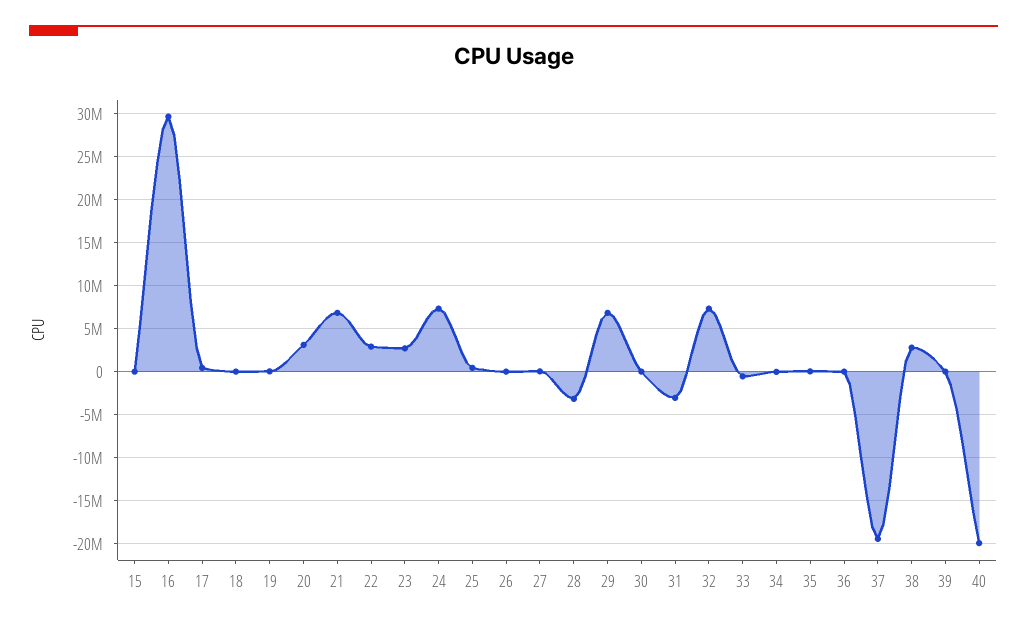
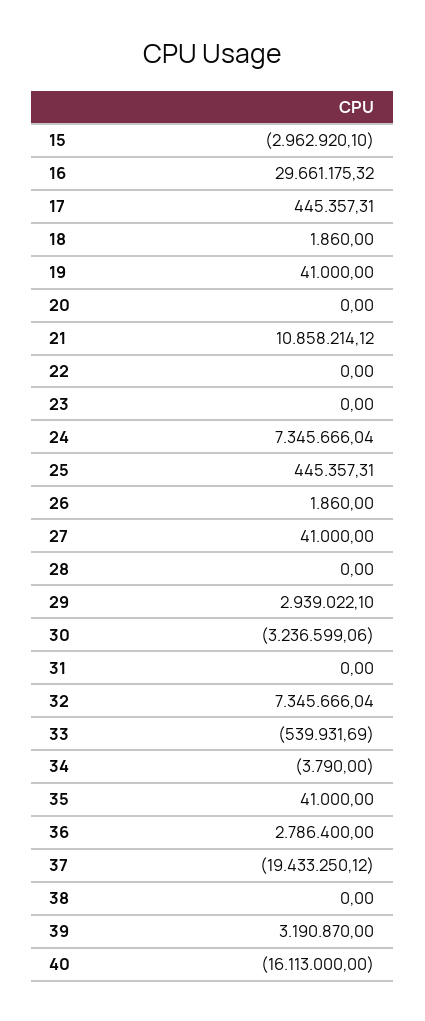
15: 0 -> -2962920.1
20: 3000000 -> 0
21: 7000000 -> 10858214.12
22: 3000000 -> 0
23: 3000000 -> 0
28: -3000000 -> 0
29: 7000000 -> 2939022.1
30: 0 -> -3236599.06
31: -3000000 -> 0
36: 0 -> 2786400
38: 3000000 -> 0
39: 0 -> 3190870
40: -20000000 -> -16113000

